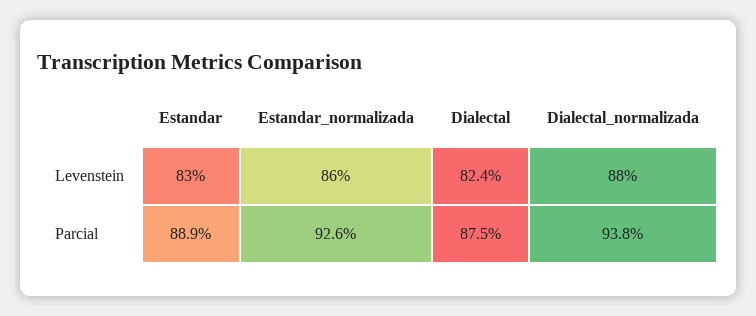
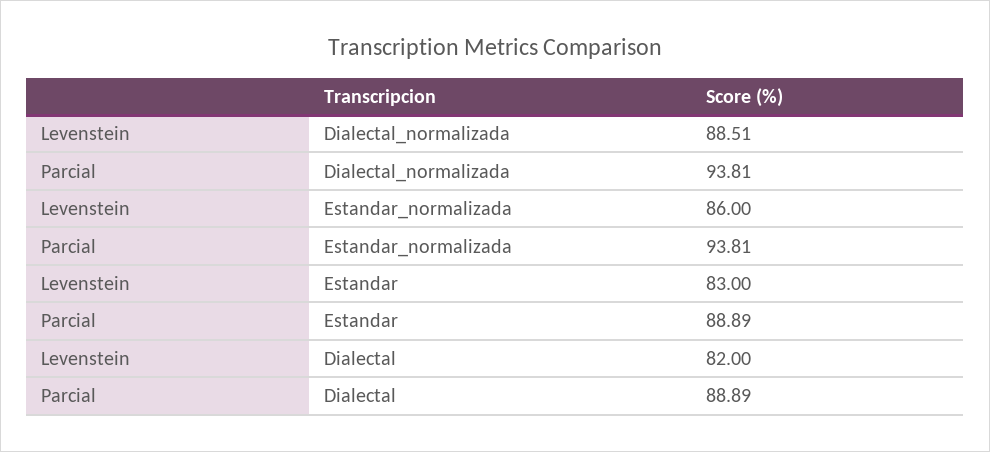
Dialectal, Levenstein: 82.4 -> 82
Dialectal_normalizada, Levenstein: 88 -> 88.51
Estandar_normalizada, Parcial: 92.6 -> 93.81
Dialectal, Parcial: 87.5 -> 88.89

